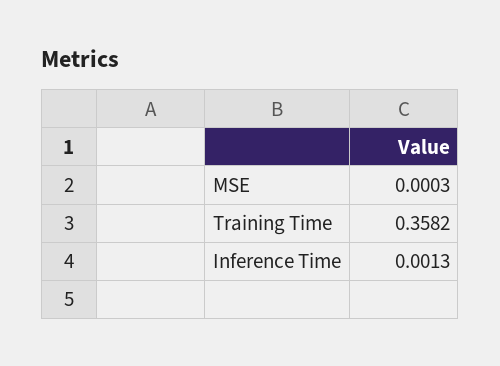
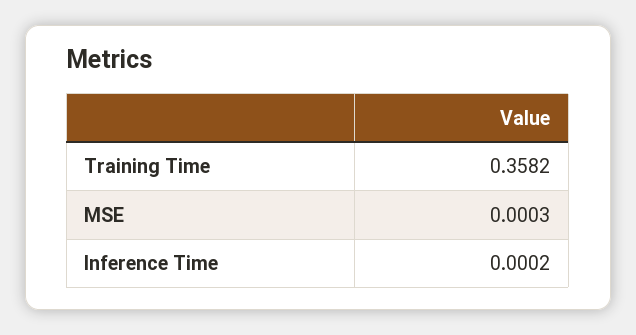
Inference Time: 0.0013 -> 0.0002

